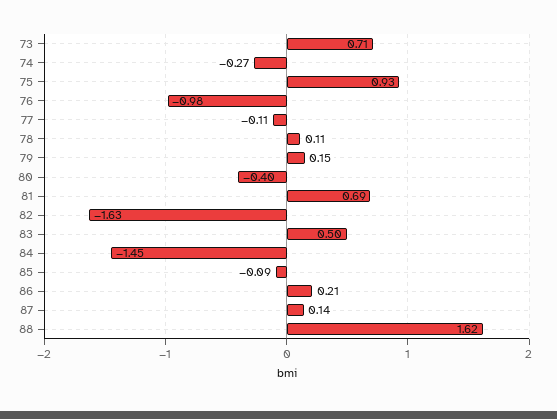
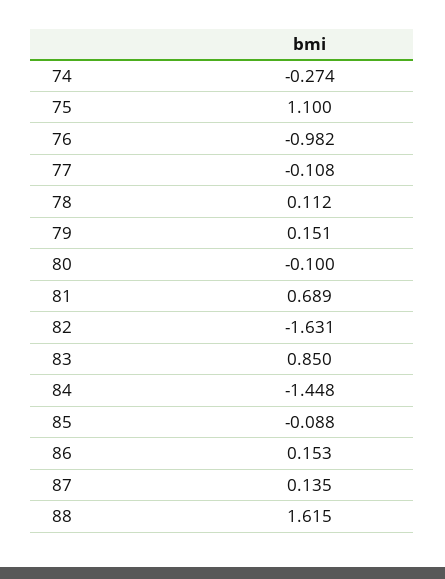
73: 0.71 -> none
75: 0.93 -> 1.1
80: -0.4 -> -0.1
83: 0.5 -> 0.85
86: 0.21 -> 0.153

